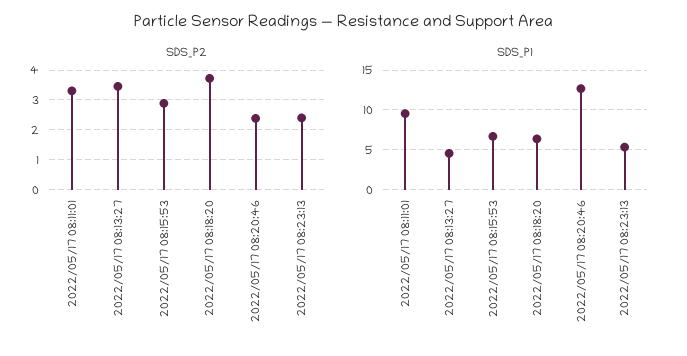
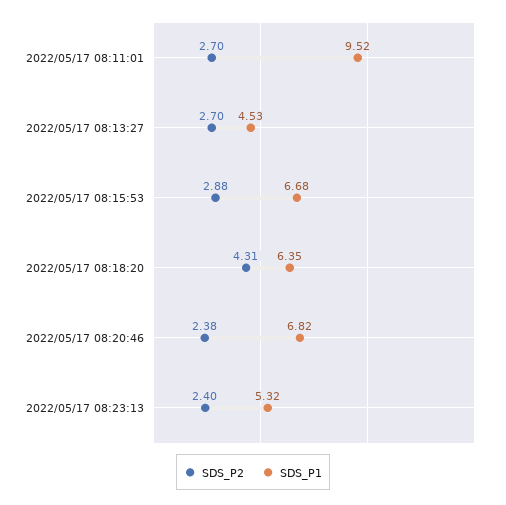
SDS_P2, 2022/05/17 08:11:01: 3.25 -> 2.7
SDS_P2, 2022/05/17 08:13:27: 3.5 -> 2.7
SDS_P2, 2022/05/17 08:18:20: 3.75 -> 4.31
SDS_P1, 2022/05/17 08:20:46: 13 -> 6.82

